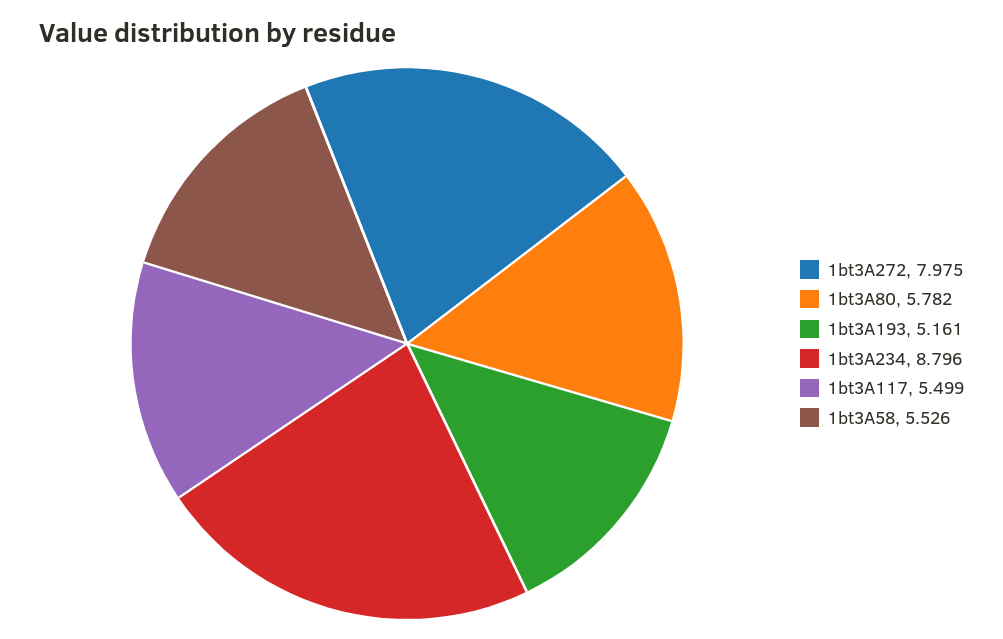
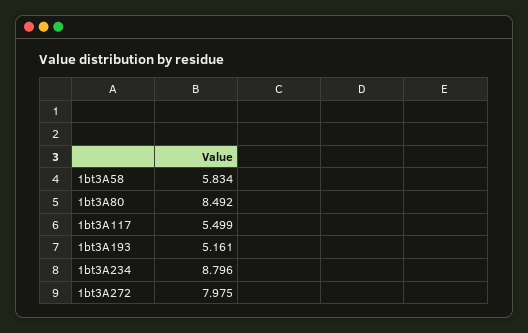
1bt3A80: 5.782 -> 8.492
1bt3A58: 5.526 -> 5.834

